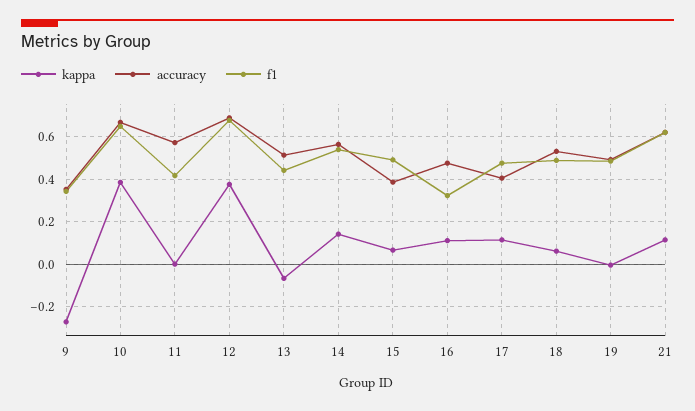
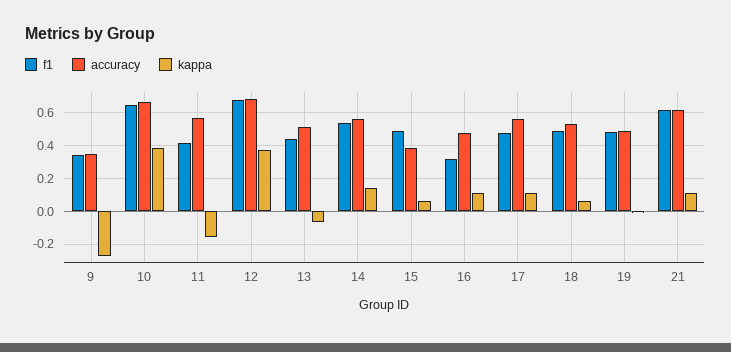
kappa, 11: 0 -> -0.15
accuracy, 17: 0.4 -> 0.55

